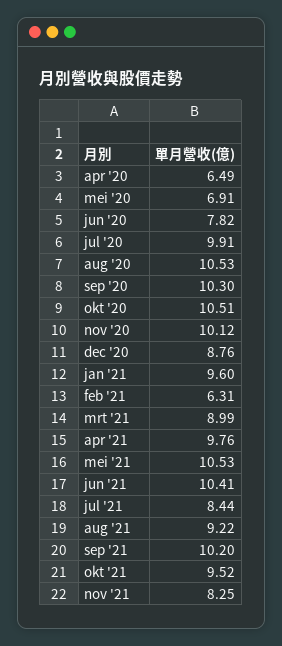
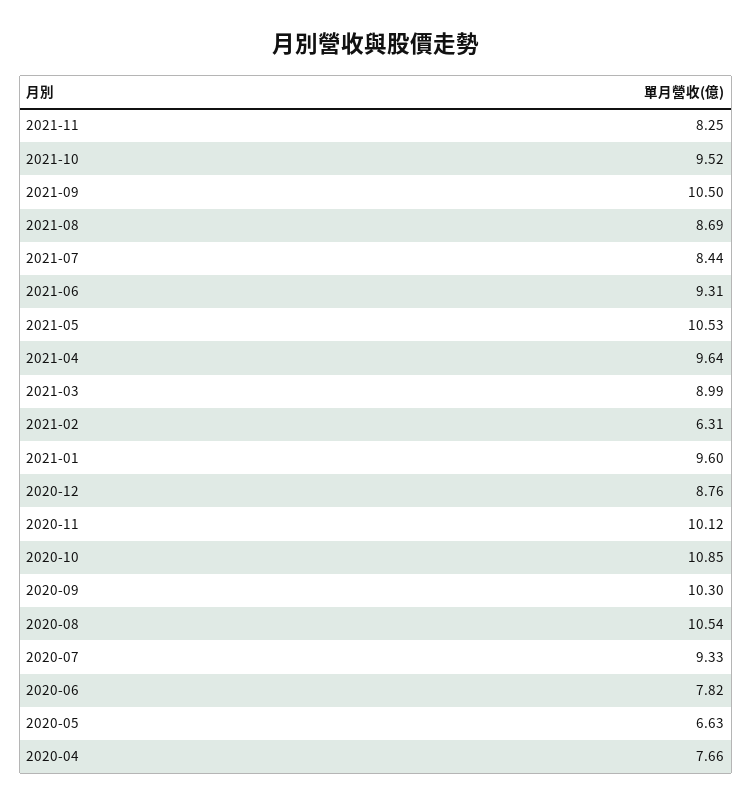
apr '20: 6.49 -> 7.66
mei '20: 6.91 -> 6.63
jul '20: 9.91 -> 9.33
aug '20: 10.53 -> 10.54
okt '20: 10.51 -> 10.85
apr '21: 9.76 -> 9.64
jun '21: 10.41 -> 9.31
aug '21: 9.22 -> 8.69
sep '21: 10.2 -> 10.5

